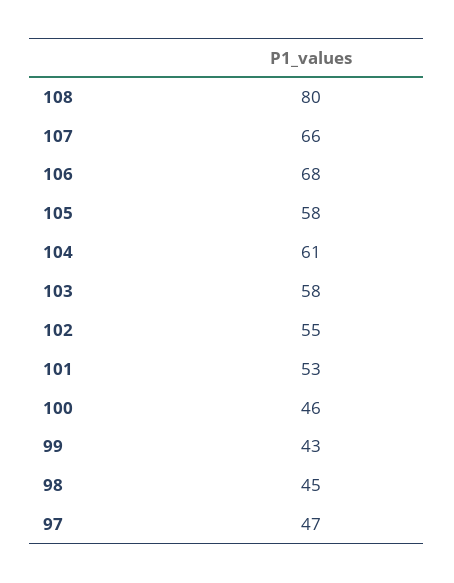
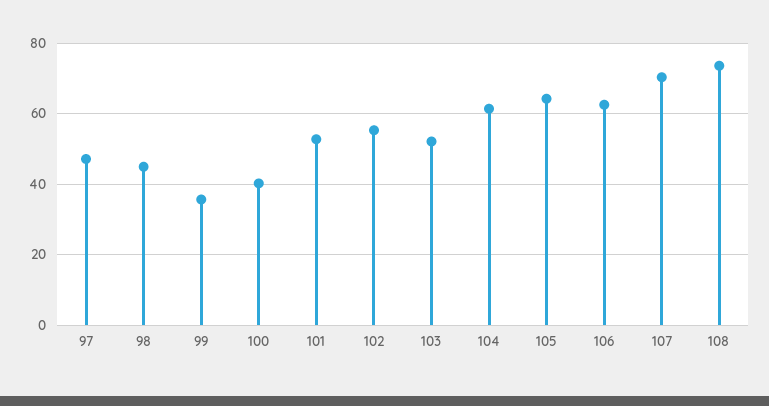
108: 80 -> 74
107: 66 -> 70
106: 68 -> 62
105: 58 -> 64
103: 58 -> 52
100: 46 -> 40
99: 43 -> 36

